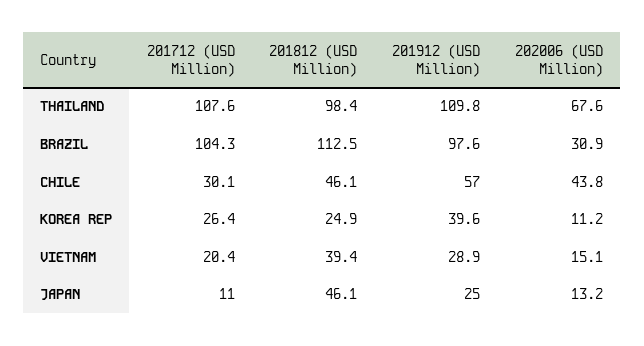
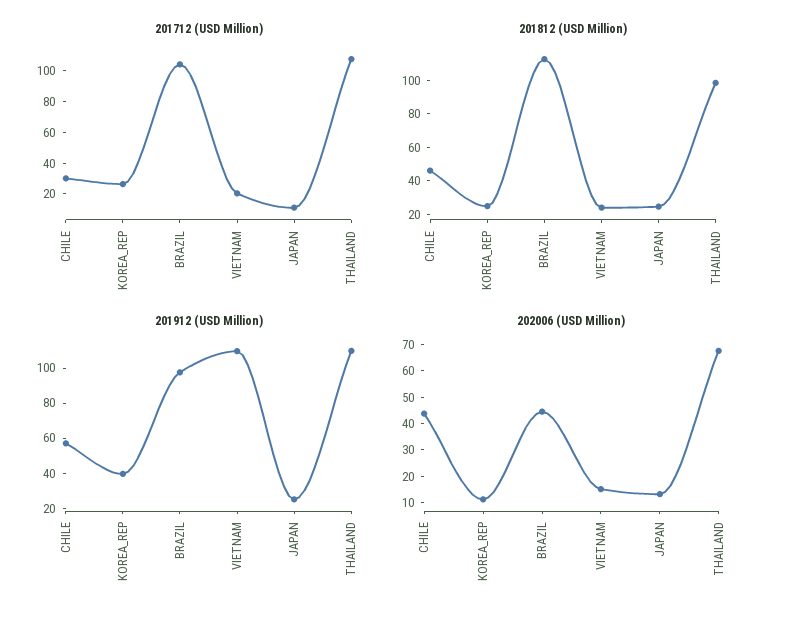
202006 (USD Million), BRAZIL: 30.9 -> 45
201812 (USD Million), VIETNAM: 39.4 -> 25
201912 (USD Million), VIETNAM: 28.9 -> 110
201812 (USD Million), JAPAN: 46.1 -> 25

